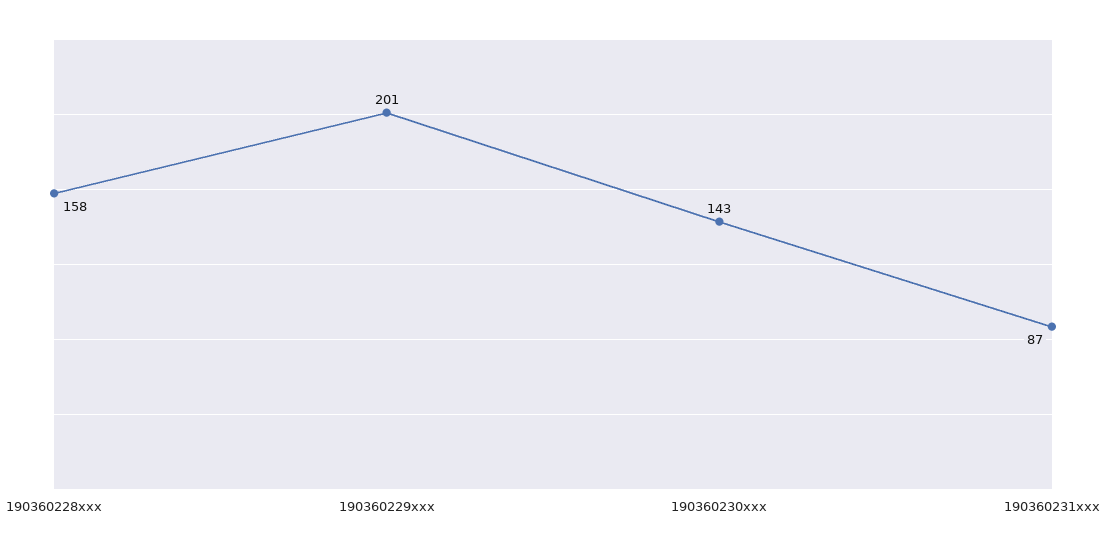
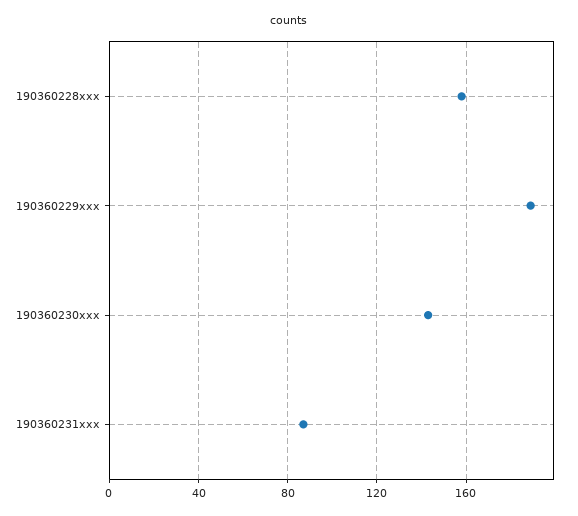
190360229xxx: 201 -> 190

